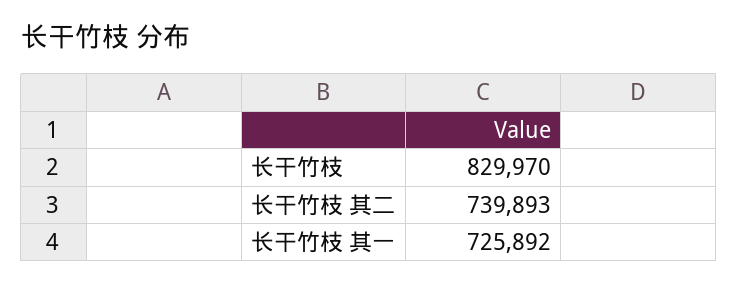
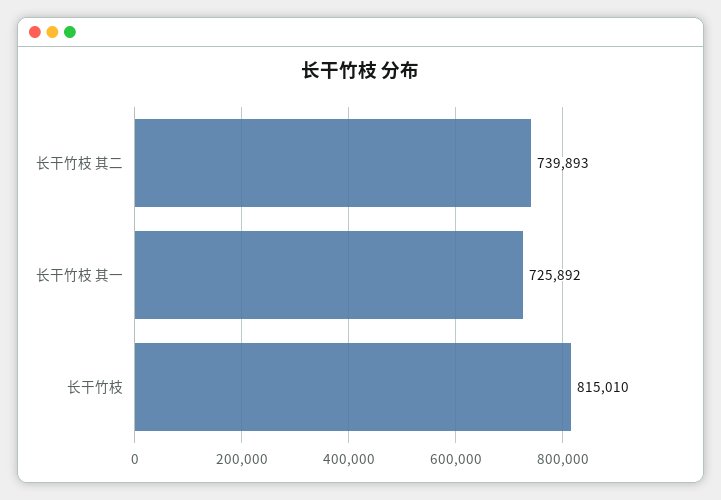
长干竹枝: 829970 -> 815010

